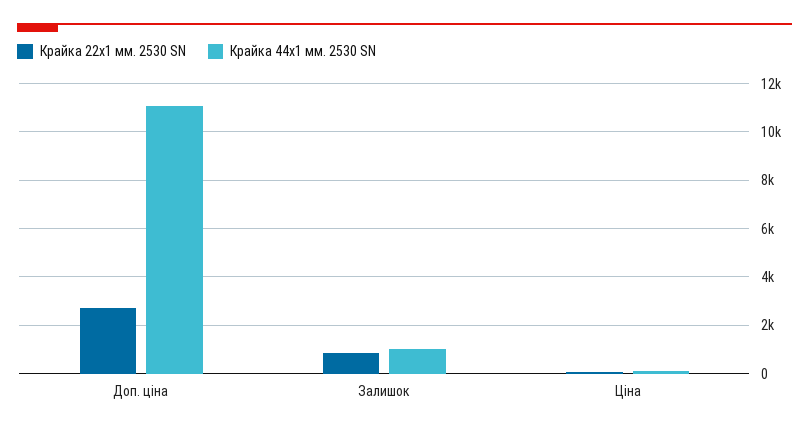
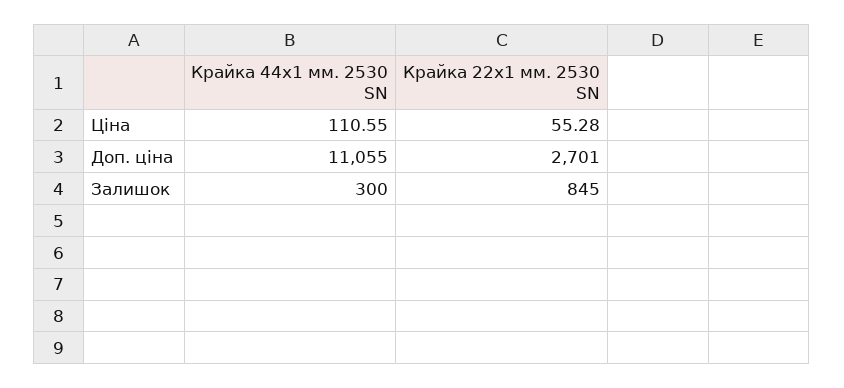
Крайка 44x1 мм. 2530 SN, Залишок: 1000 -> 300

